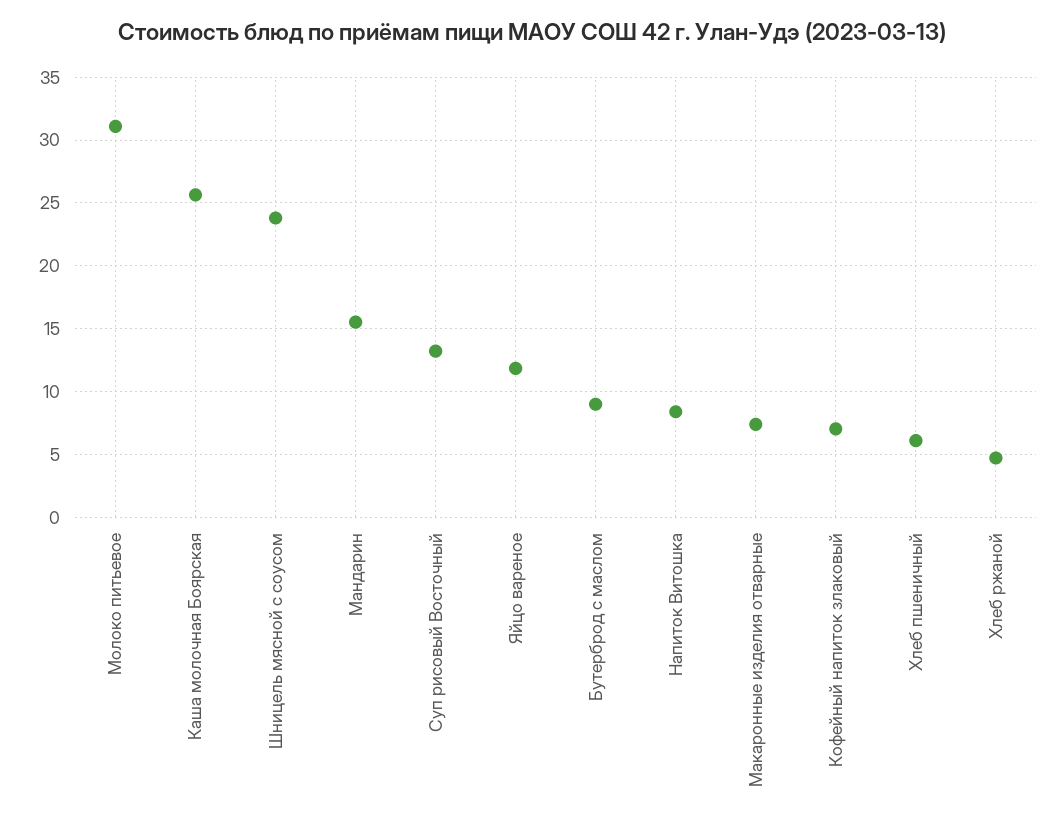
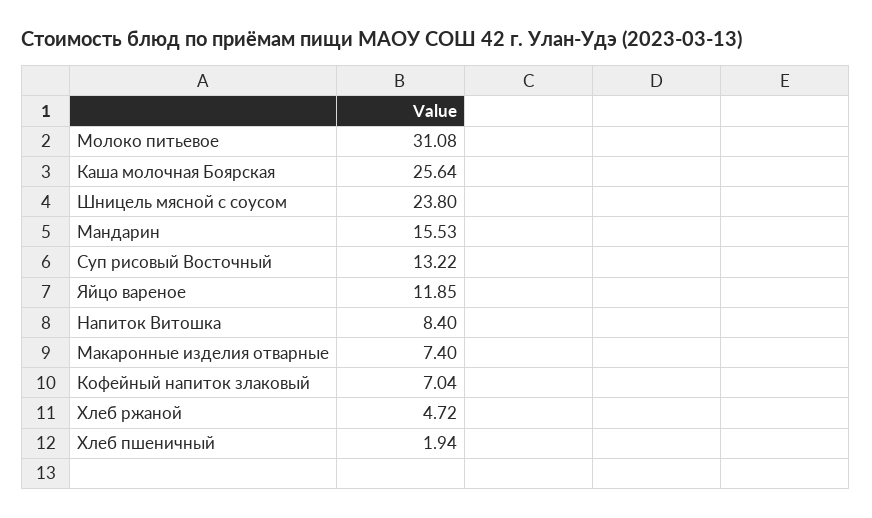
Бутерброд с маслом: 9 -> none
Хлеб пшеничный: 6 -> 1.94

